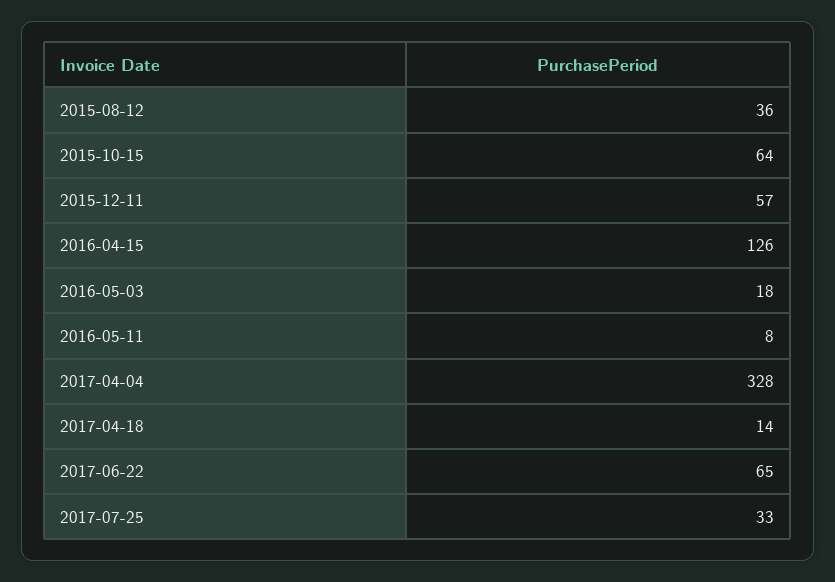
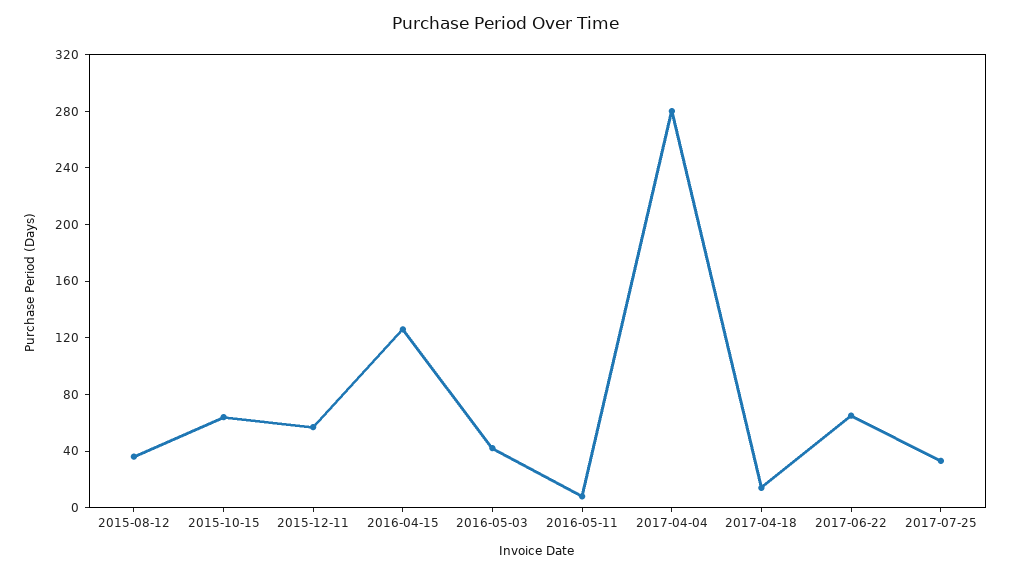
2016-05-03: 18 -> 40
2017-04-04: 328 -> 280

